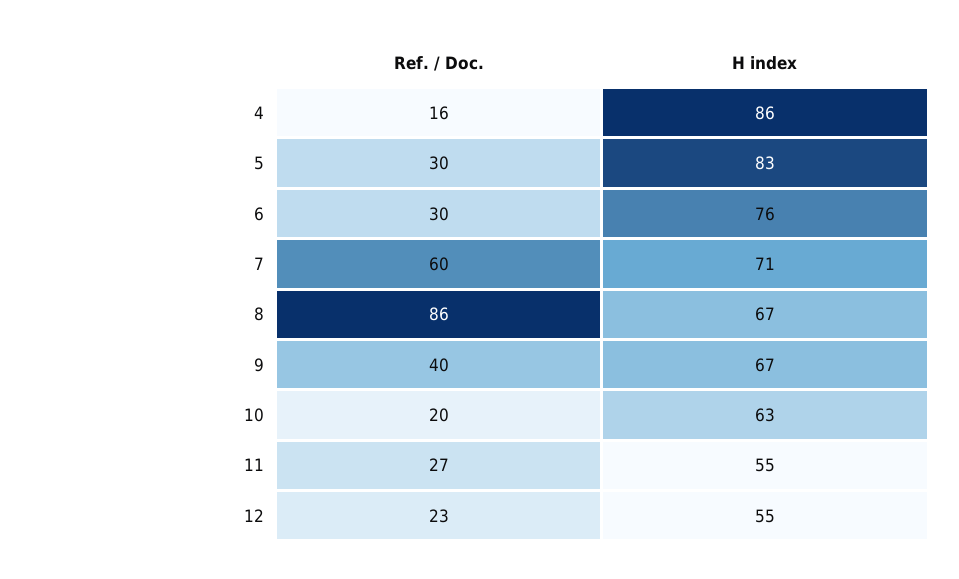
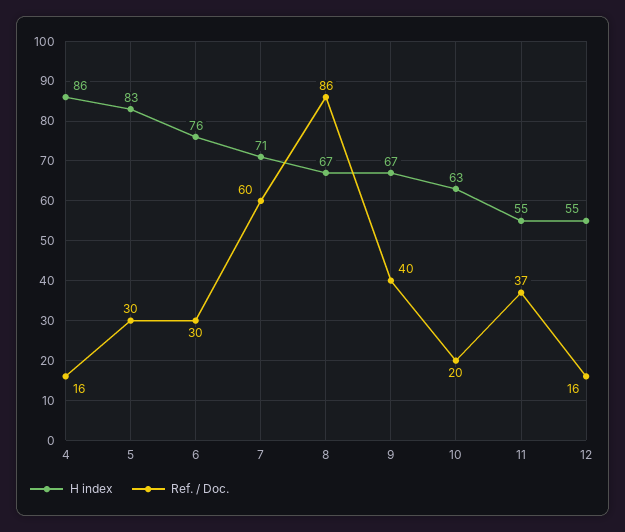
Ref. / Doc., 11: 27 -> 37
Ref. / Doc., 12: 23 -> 16

